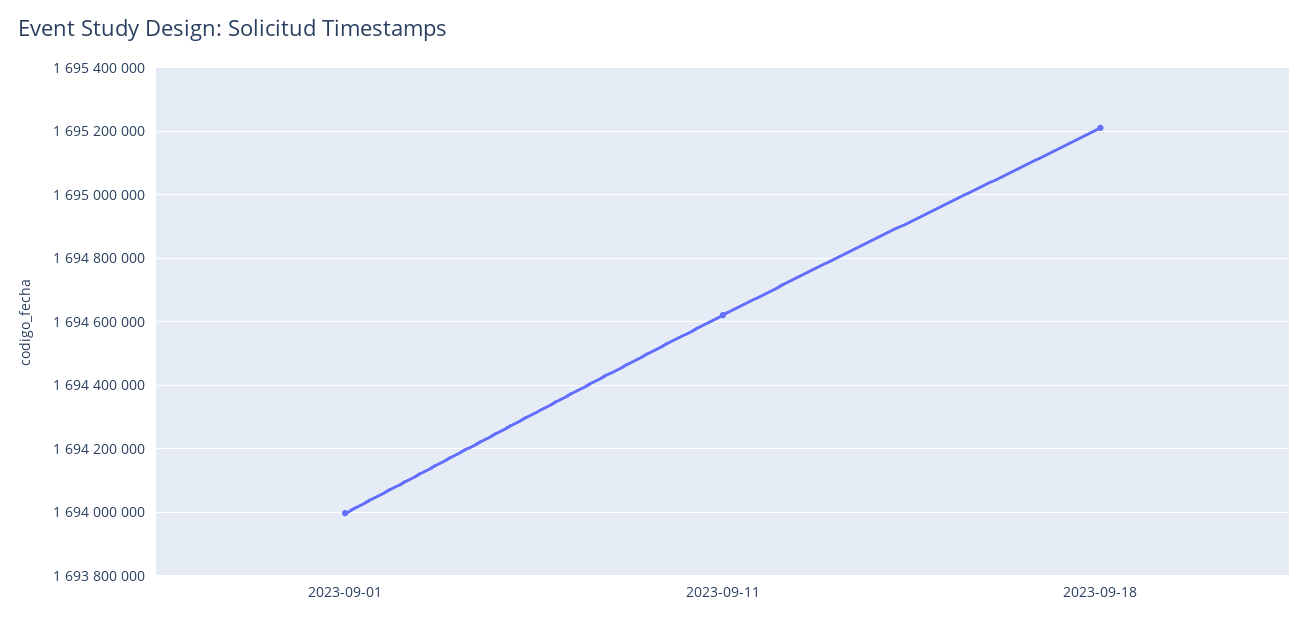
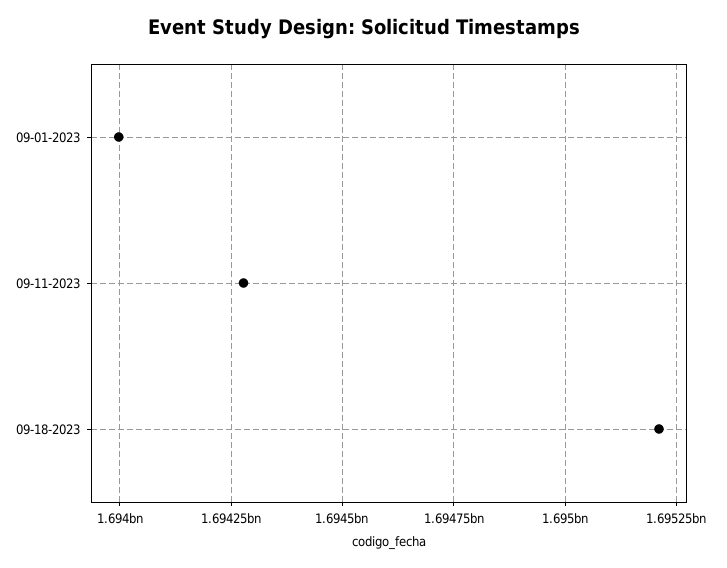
2023-09-11: 1694620000 -> 1694275000

